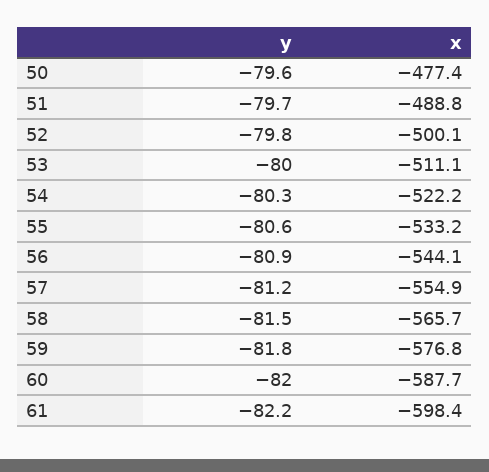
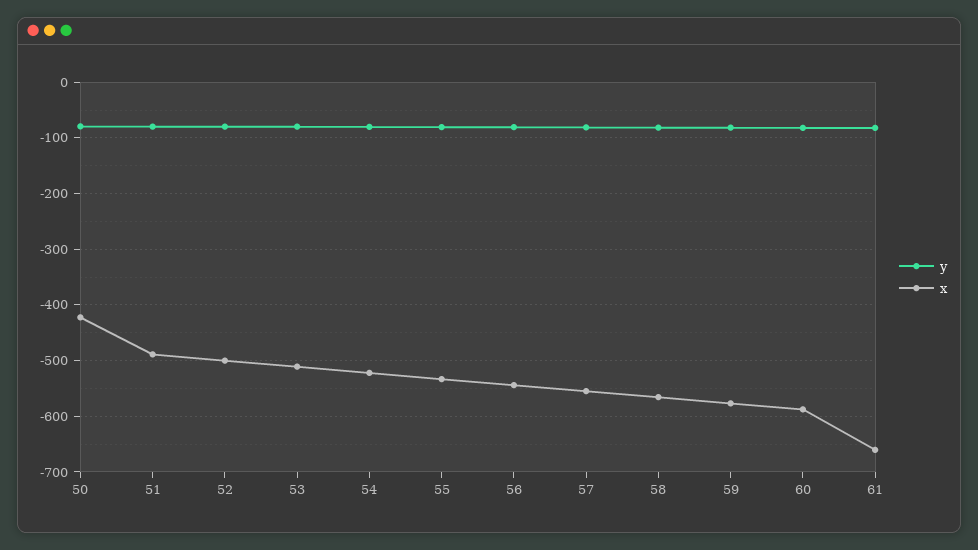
x, 50: -477.4 -> -420
x, 61: -598.4 -> -660

